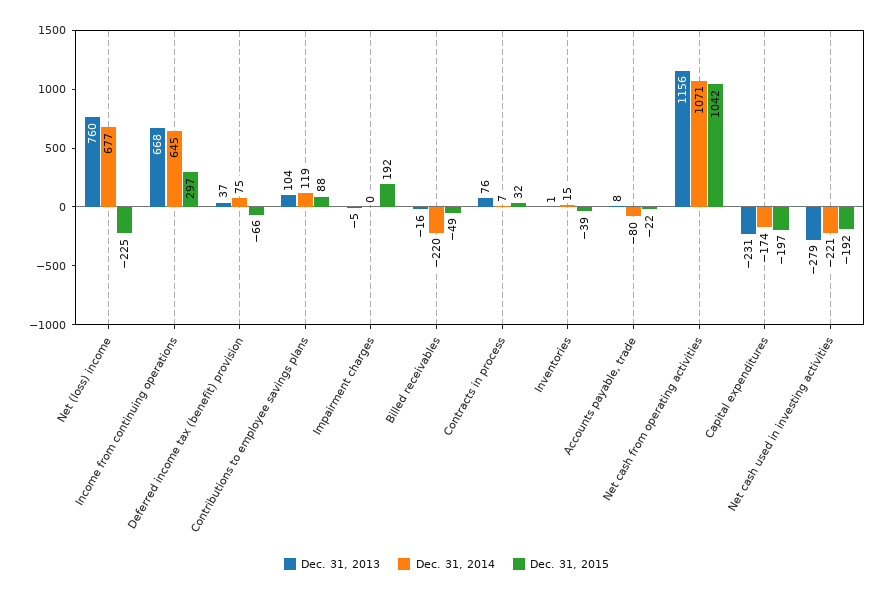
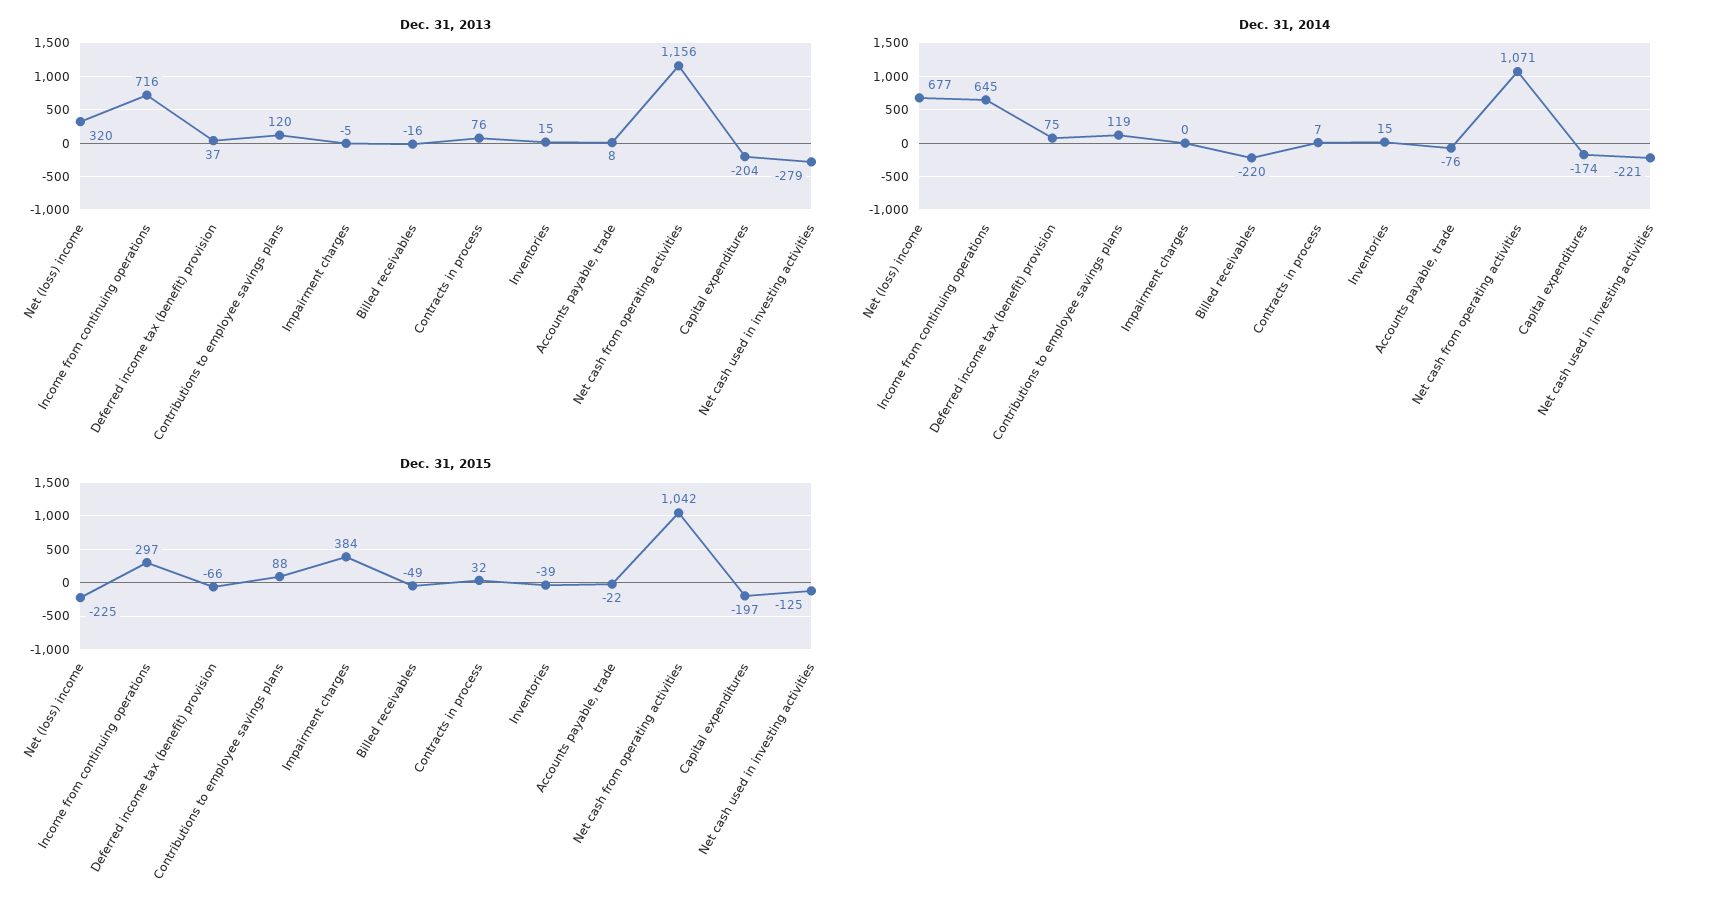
Dec. 31, 2013, Net (loss) income: 760 -> 320
Dec. 31, 2013, Income from continuing operations: 668 -> 716
Dec. 31, 2013, Contributions to employee savings plans: 104 -> 120
Dec. 31, 2015, Impairment charges: 192 -> 384
Dec. 31, 2013, Inventories: 1 -> 15
Dec. 31, 2014, Accounts payable, trade: -80 -> -76
Dec. 31, 2013, Capital expenditures: -231 -> -204
Dec. 31, 2015, Net cash used in investing activities: -192 -> -125

